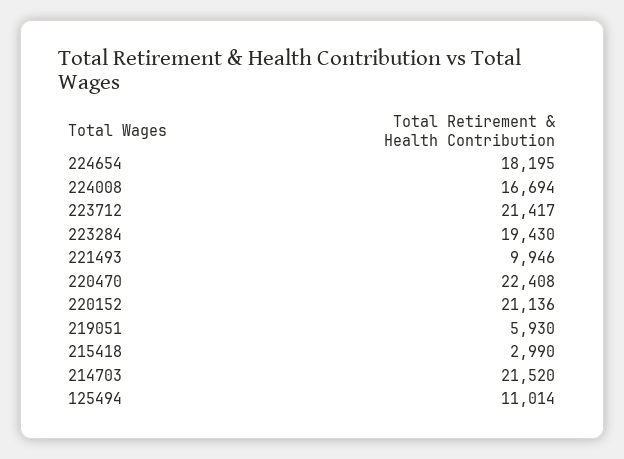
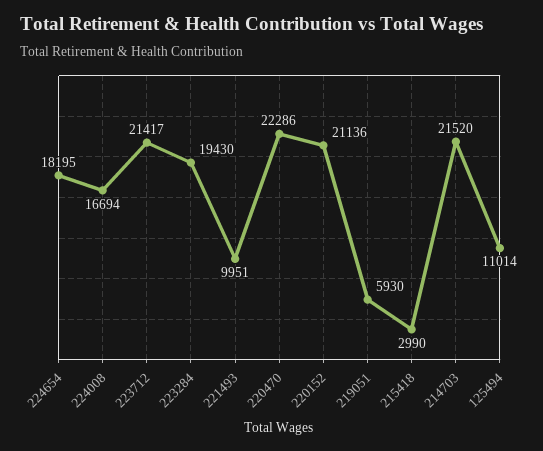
221493: 9946 -> 9951
220470: 22408 -> 22286

